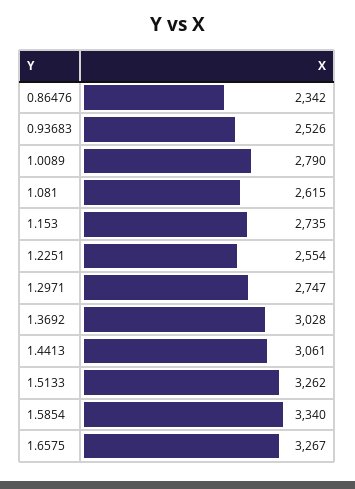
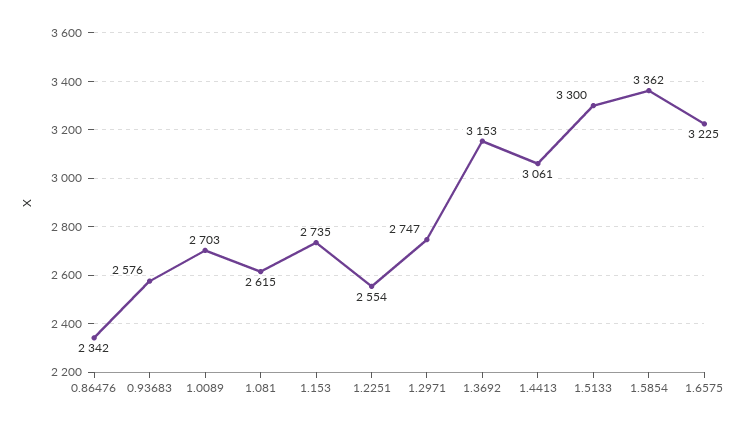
0.93683: 2526 -> 2576
1.0089: 2790 -> 2703
1.3692: 3028 -> 3153
1.5133: 3262 -> 3300
1.5854: 3340 -> 3362
1.6575: 3267 -> 3225

